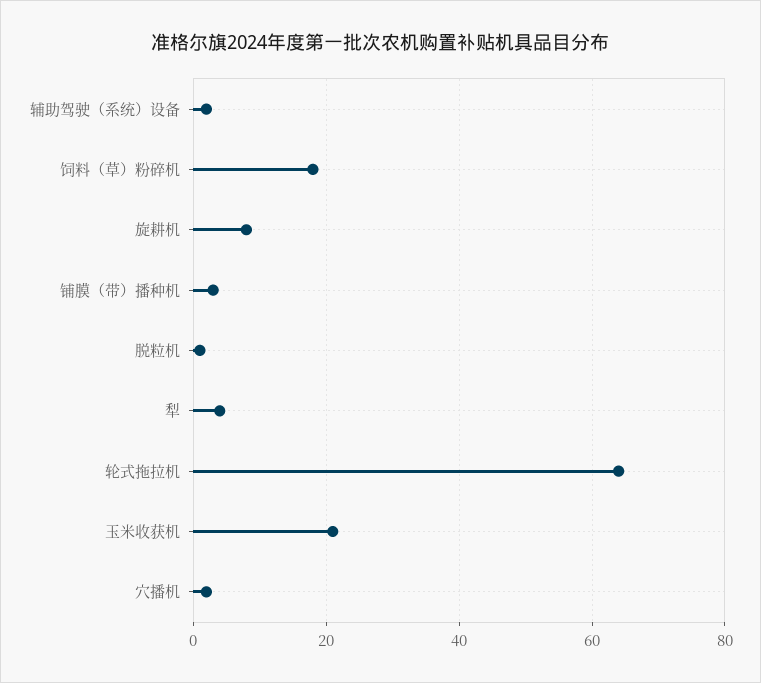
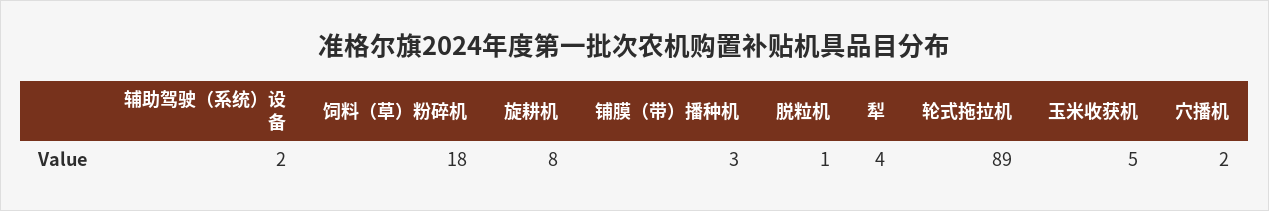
轮式拖拉机: 65 -> 89
玉米收获机: 20 -> 5

